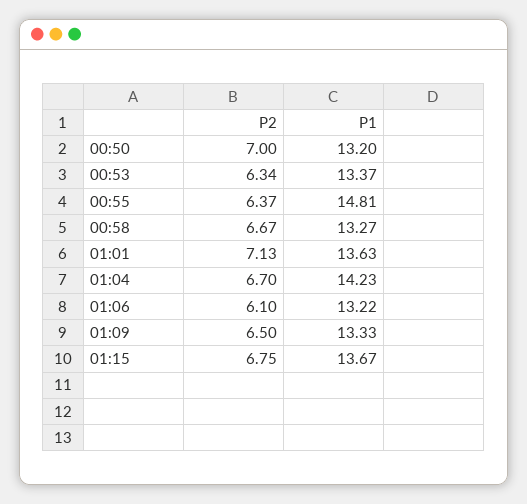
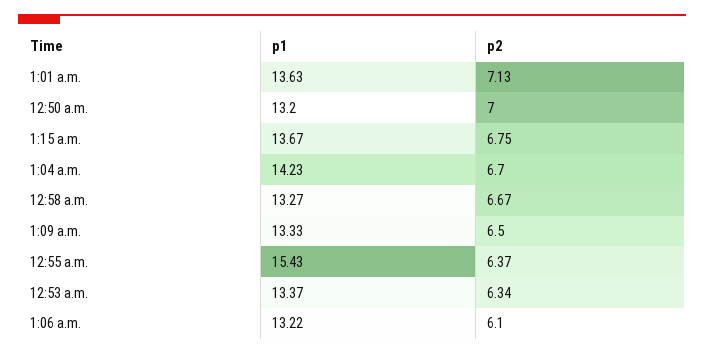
P1, 00:55: 14.81 -> 15.43

